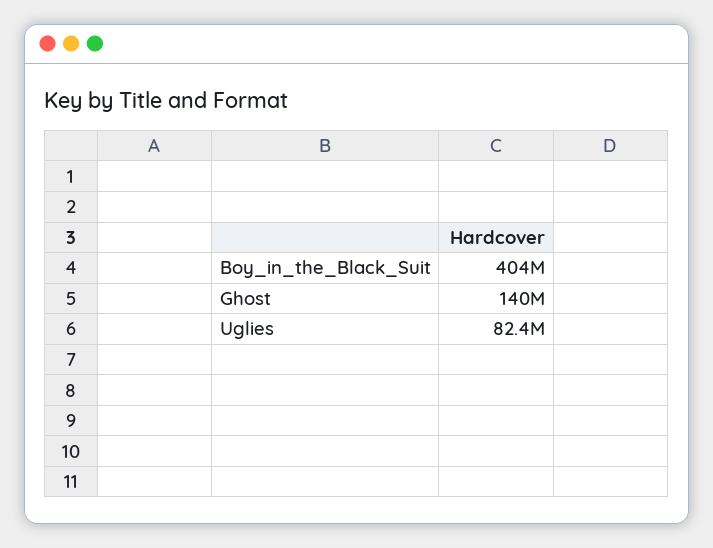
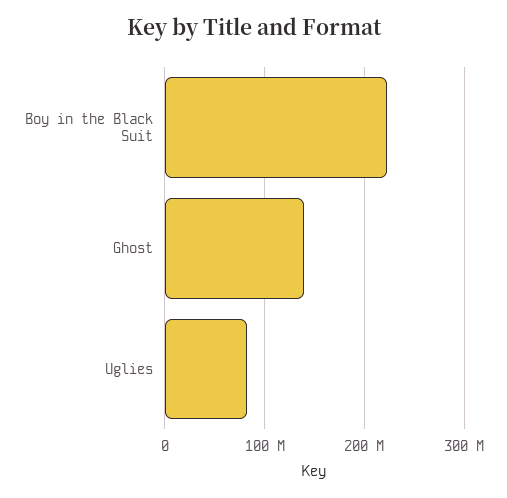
Boy_in_the_Black_Suit: 404000000 -> 220000000

